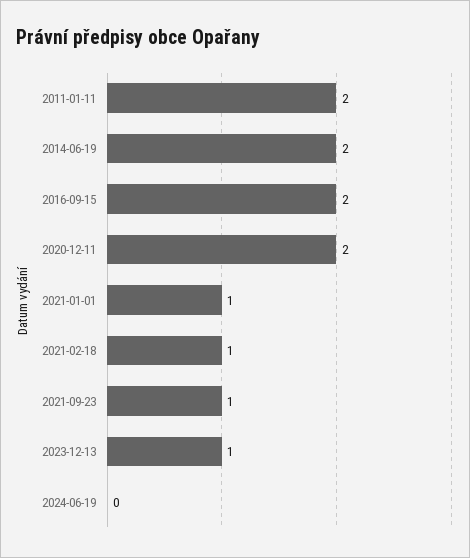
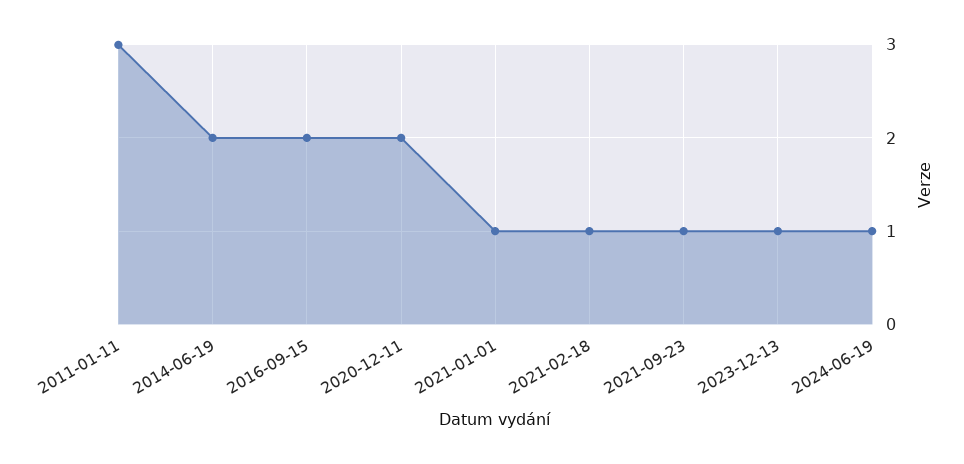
2011-01-11: 2 -> 3
2024-06-19: 0 -> 1

